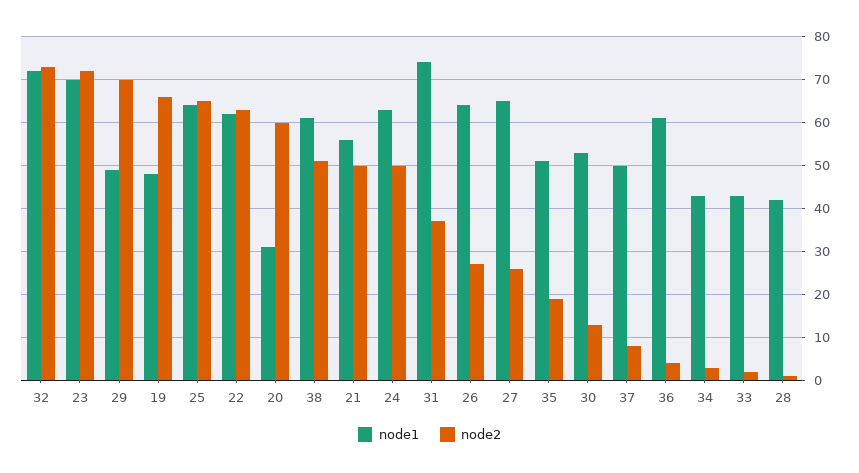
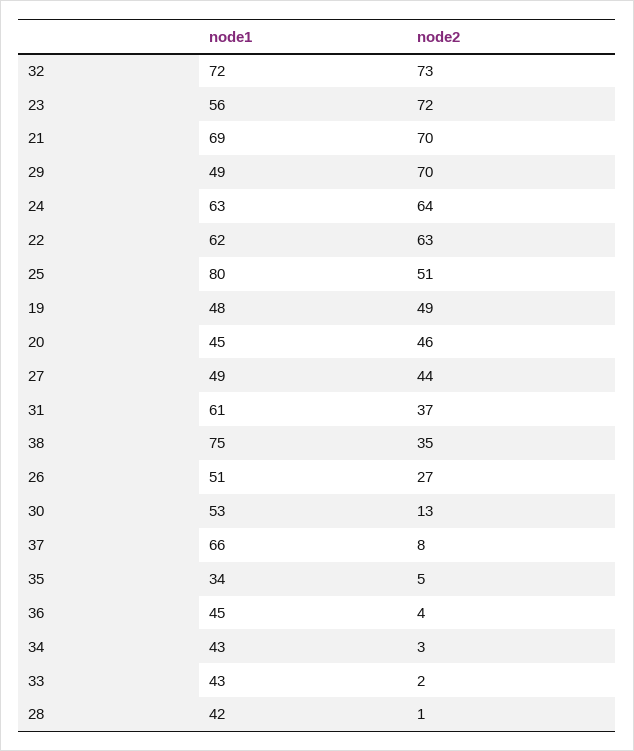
node1, 23: 70 -> 56
node2, 19: 65 -> 49
node1, 25: 65 -> 80
node2, 25: 65 -> 51
node1, 20: 30 -> 45
node2, 20: 60 -> 46
node1, 38: 60 -> 75
node2, 38: 50 -> 35
node1, 21: 55 -> 69
node2, 21: 50 -> 70
node2, 24: 50 -> 64
node1, 31: 75 -> 61
node1, 26: 65 -> 51
node1, 27: 65 -> 49
node2, 27: 25 -> 44
node1, 35: 50 -> 34
node2, 35: 20 -> 5
node1, 37: 50 -> 66
node1, 36: 60 -> 45

